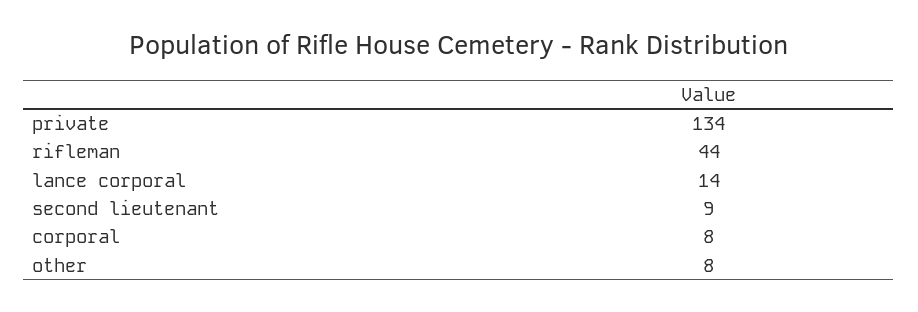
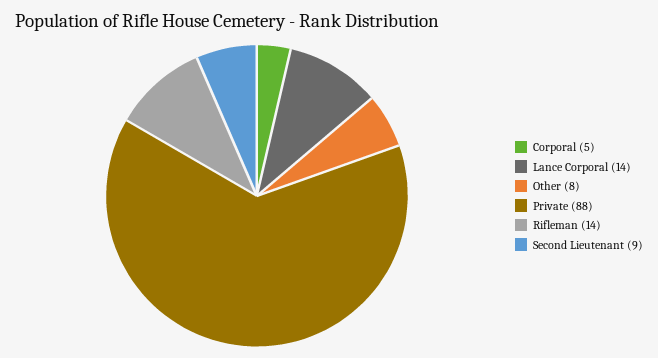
private: 134 -> 88
rifleman: 44 -> 14
corporal: 8 -> 5

